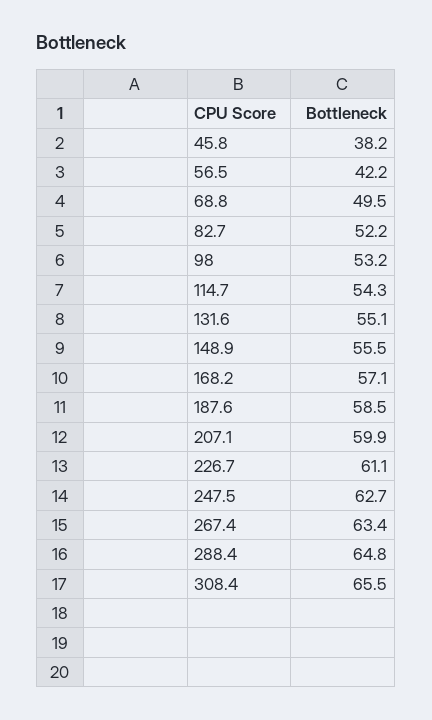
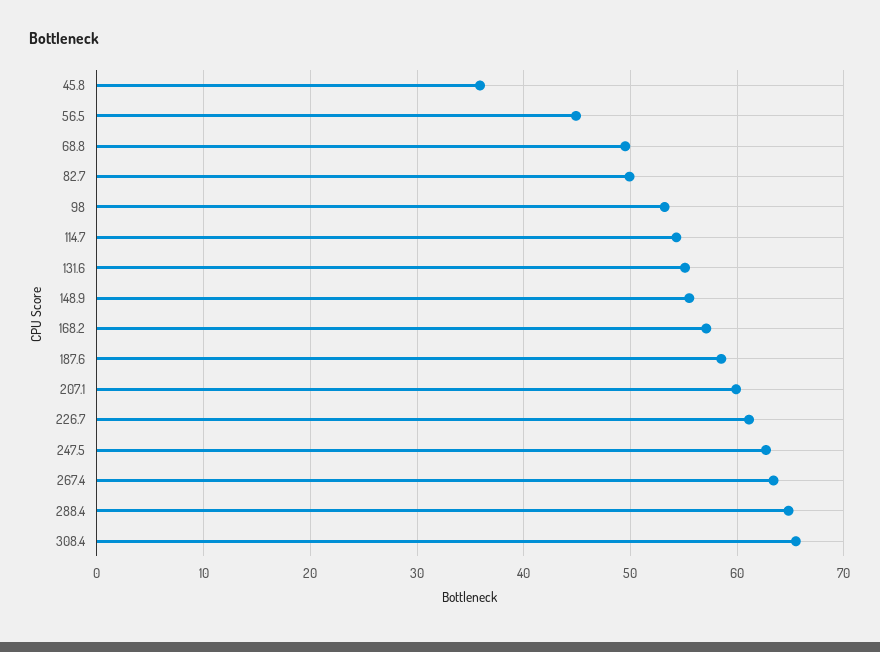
45.8: 38.2 -> 36
56.5: 42.2 -> 45
82.7: 52.2 -> 50

